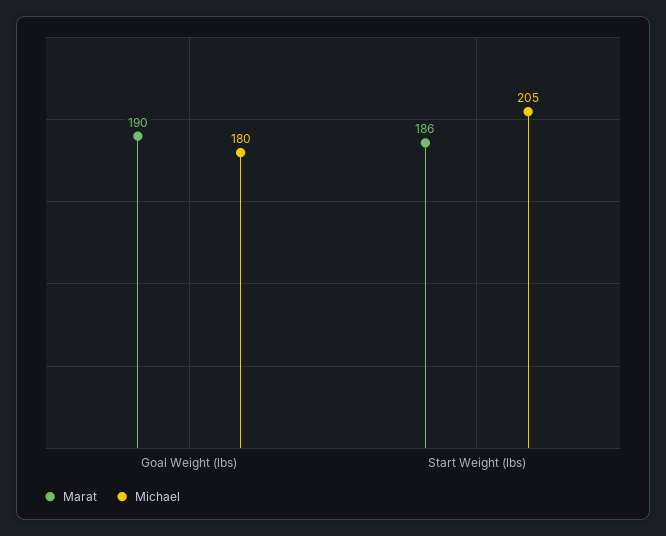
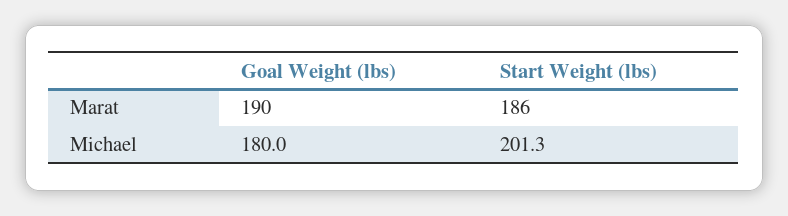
Michael, Start Weight (lbs): 205 -> 201.3

